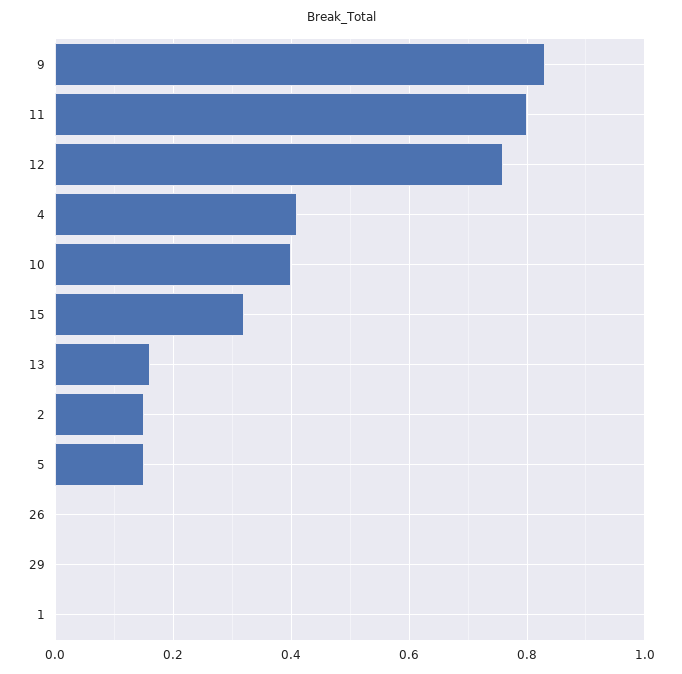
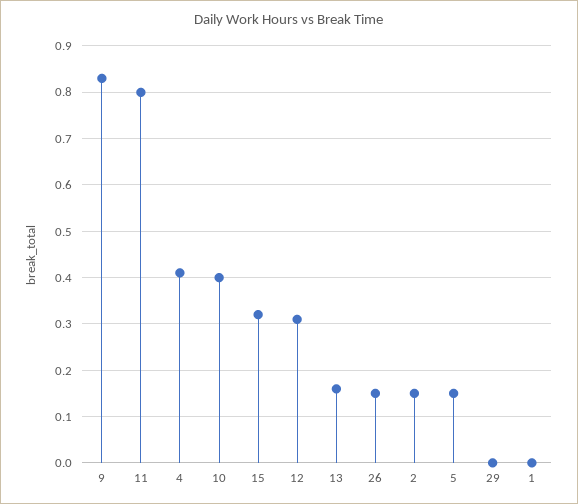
12: 0.75 -> 0.3
26: 0 -> 0.15

